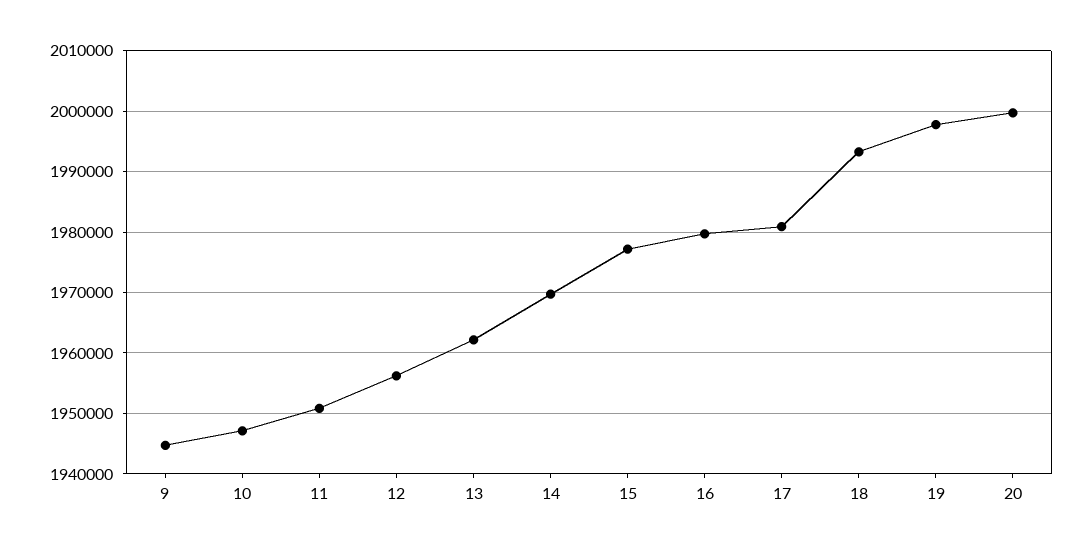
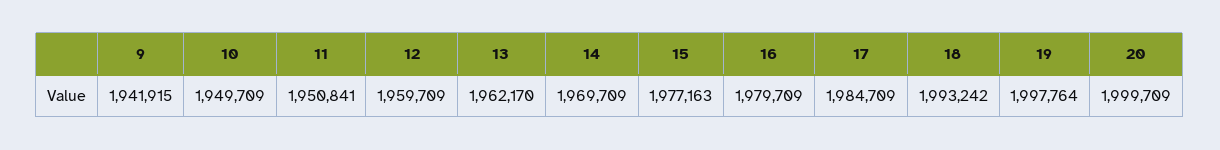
9: 1945000 -> 1941915
10: 1947000 -> 1949709
12: 1956000 -> 1959709
17: 1981000 -> 1984709

